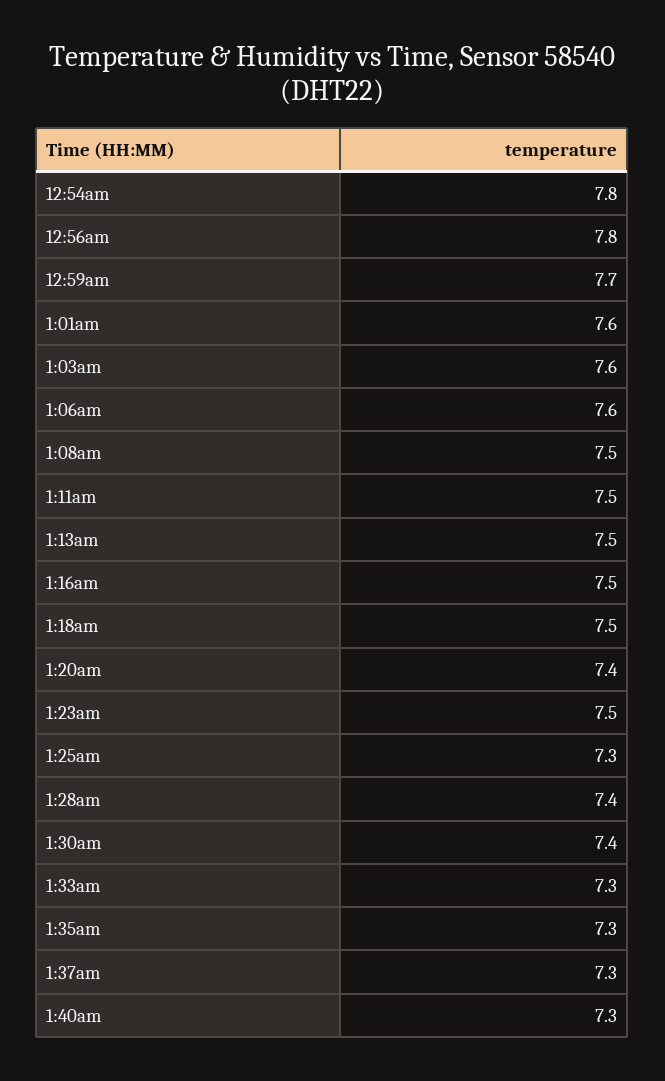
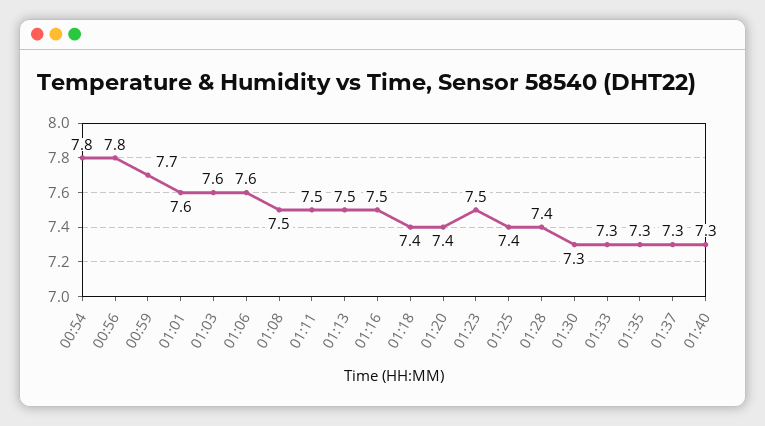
1:18am: 7.5 -> 7.4
1:25am: 7.3 -> 7.4
1:30am: 7.4 -> 7.3

